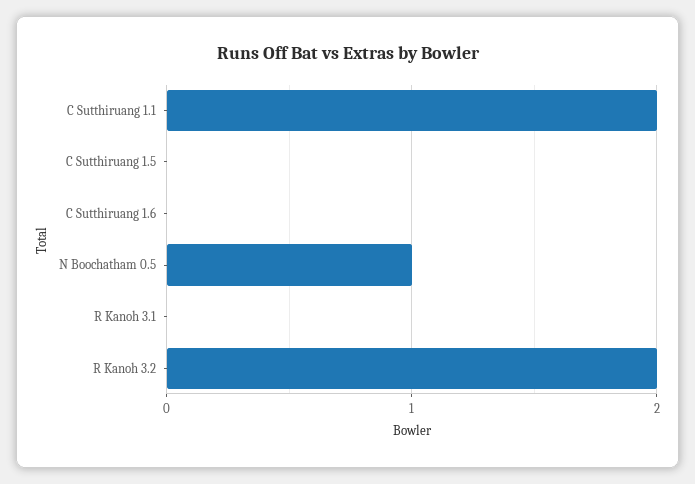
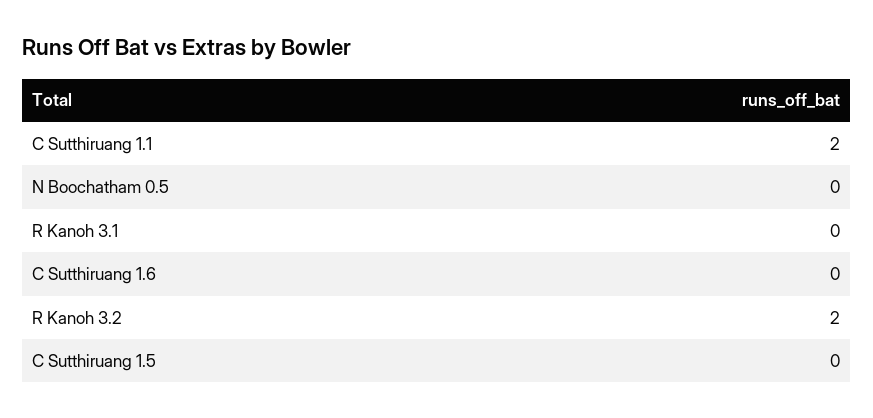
N Boochatham 0.5: 1 -> 0

